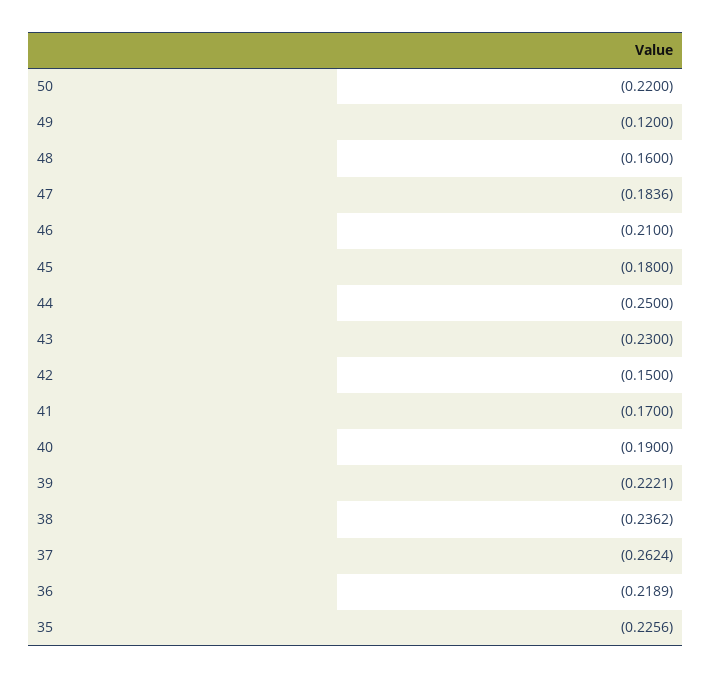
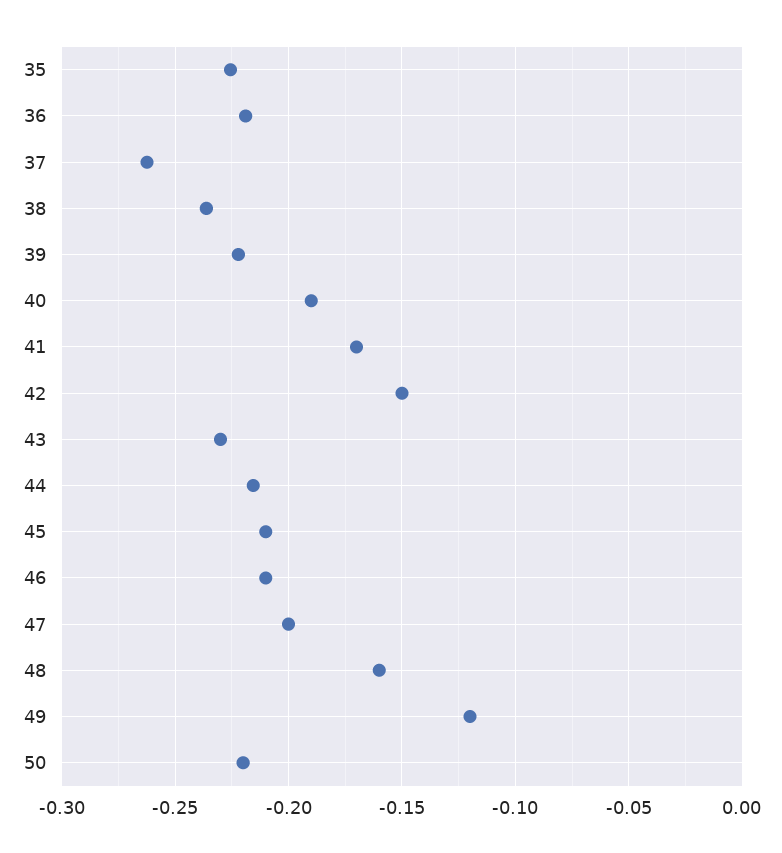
47: -0.1836 -> -0.2
45: -0.18 -> -0.21
44: -0.25 -> -0.215

